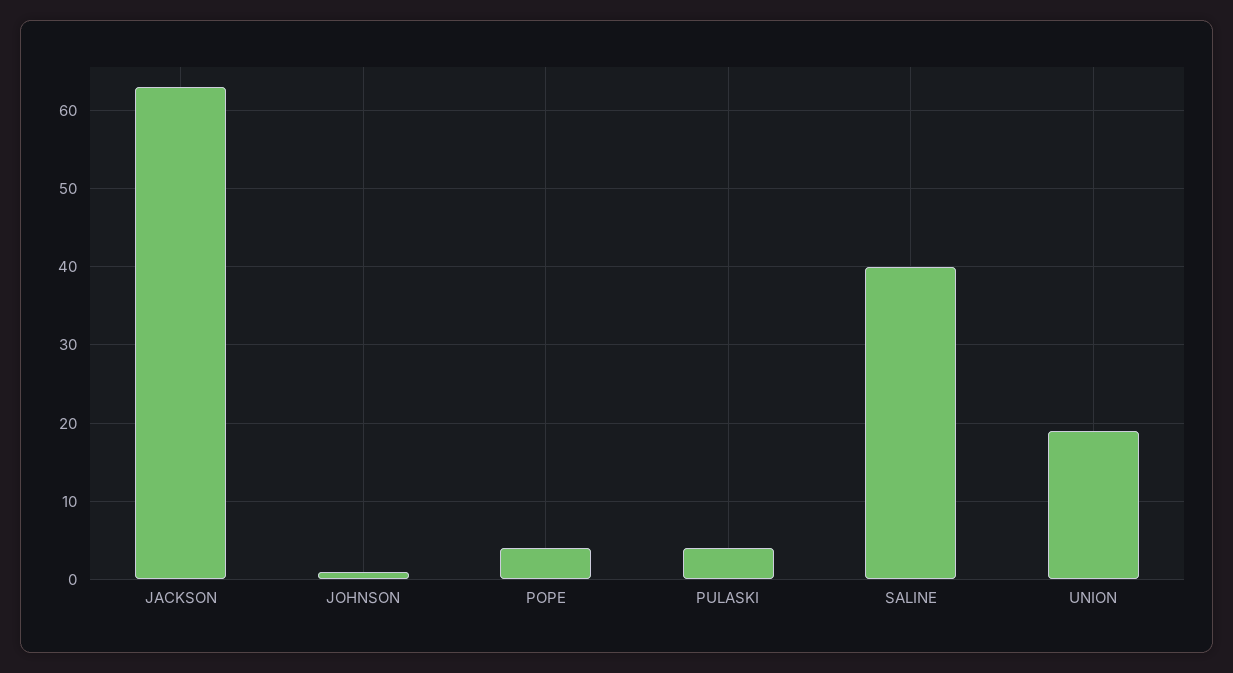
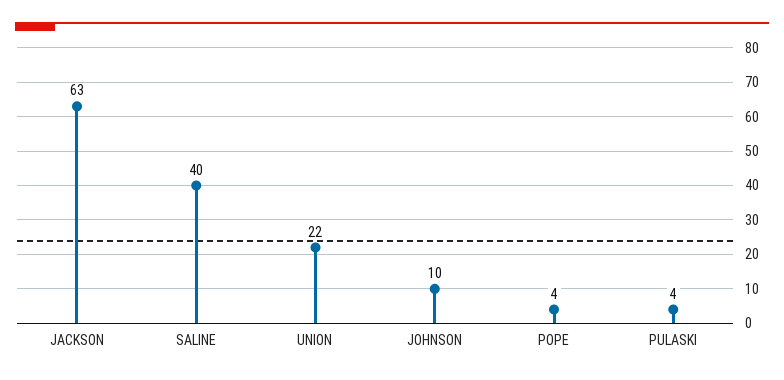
JOHNSON: 1 -> 10
UNION: 19 -> 22

